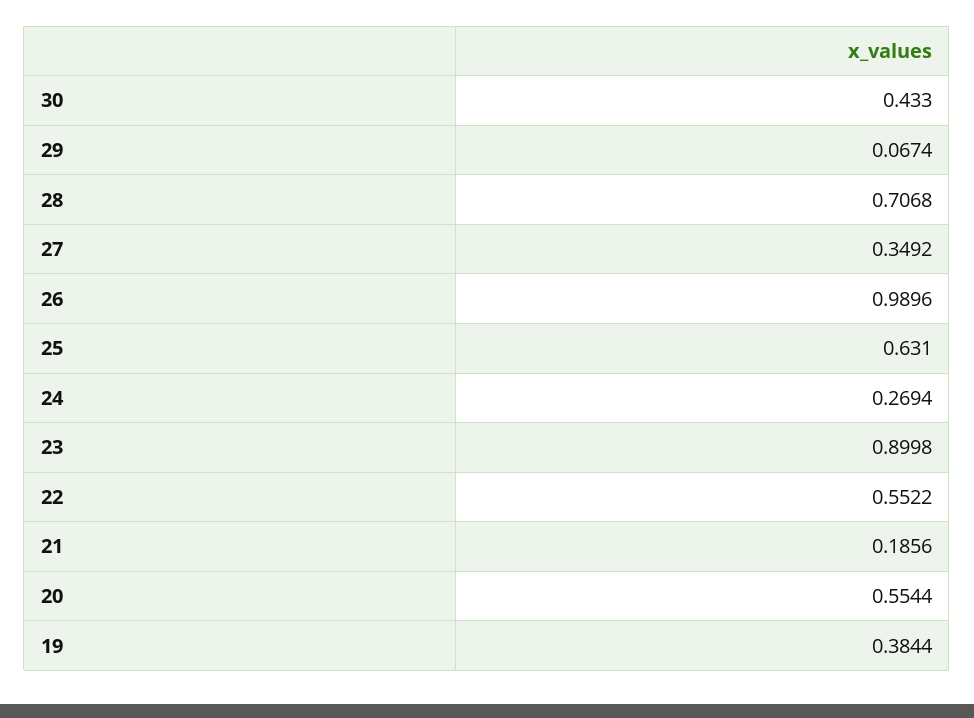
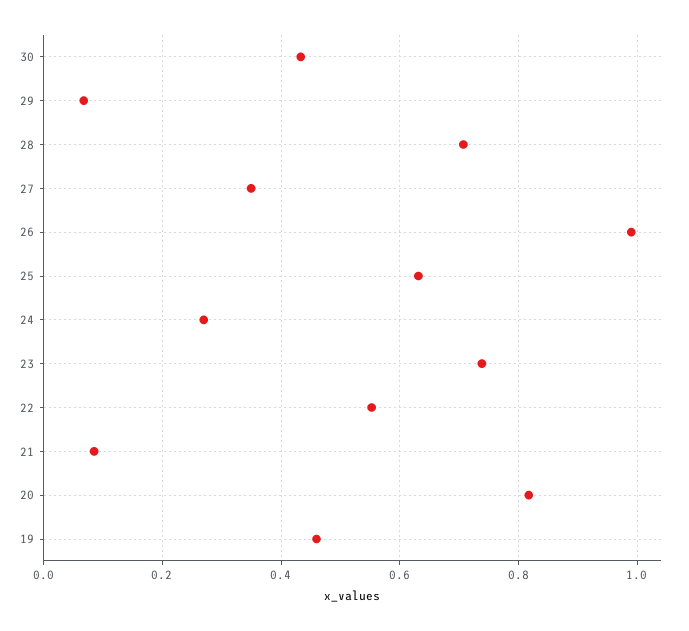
23: 0.8998 -> 0.74
21: 0.1856 -> 0.08
20: 0.5544 -> 0.82
19: 0.3844 -> 0.46

